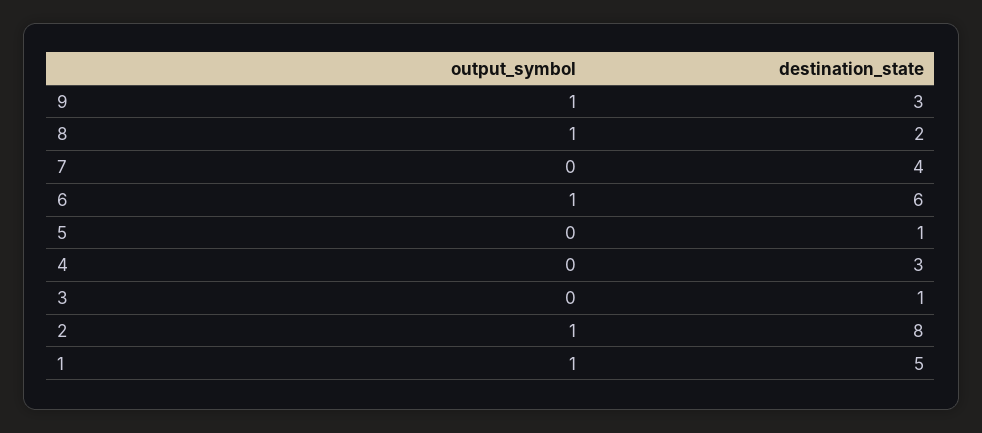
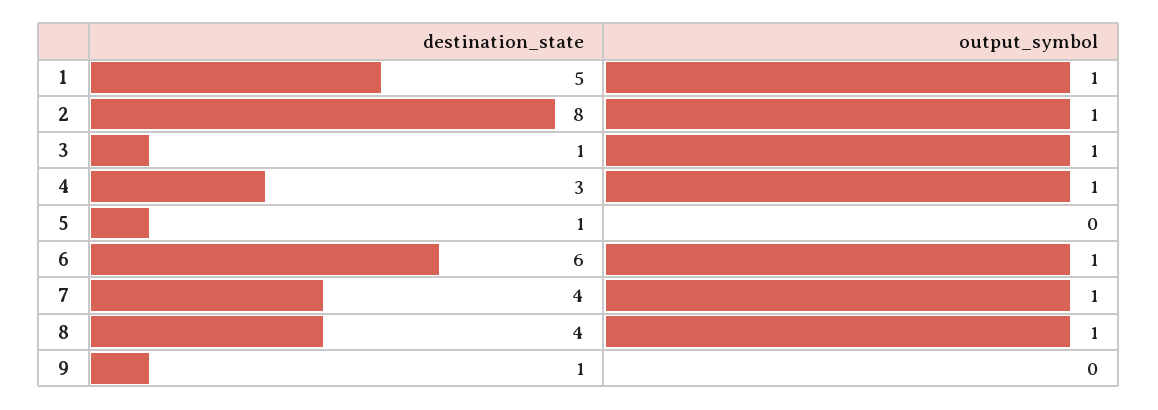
output_symbol, 9: 1 -> 0
destination_state, 9: 3 -> 1
destination_state, 8: 2 -> 4
output_symbol, 7: 0 -> 1
output_symbol, 4: 0 -> 1
output_symbol, 3: 0 -> 1

